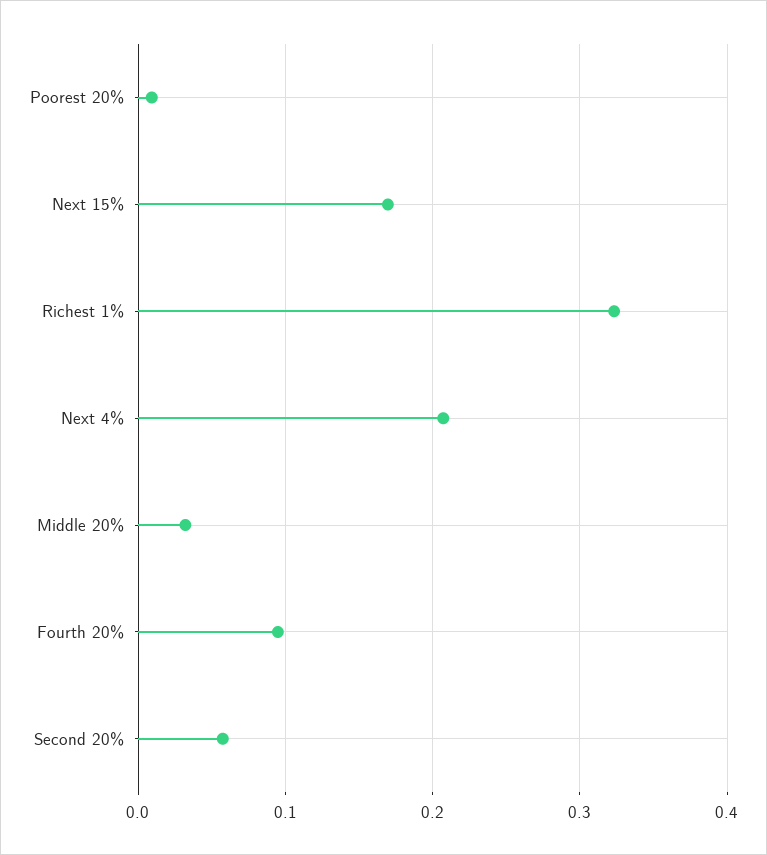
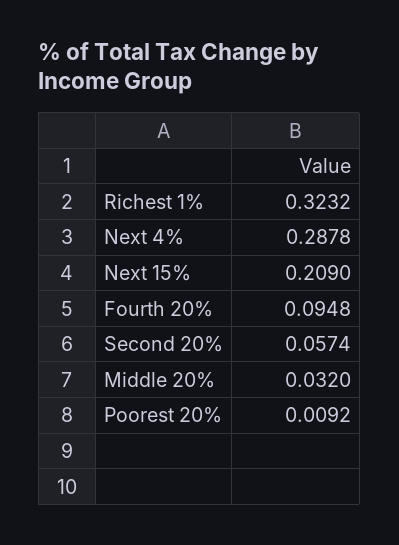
Next 15%: 0.17 -> 0.209
Next 4%: 0.21 -> 0.2878

